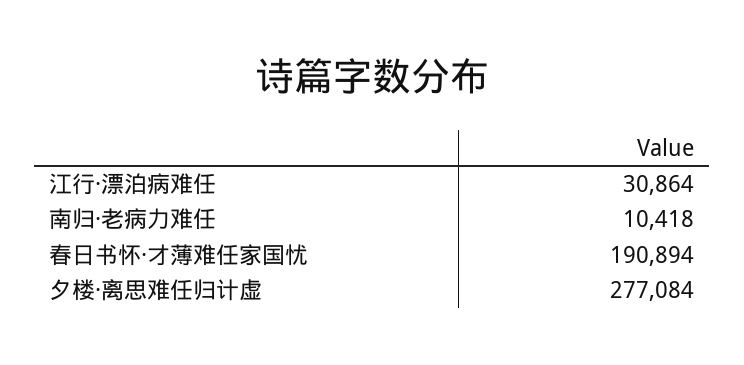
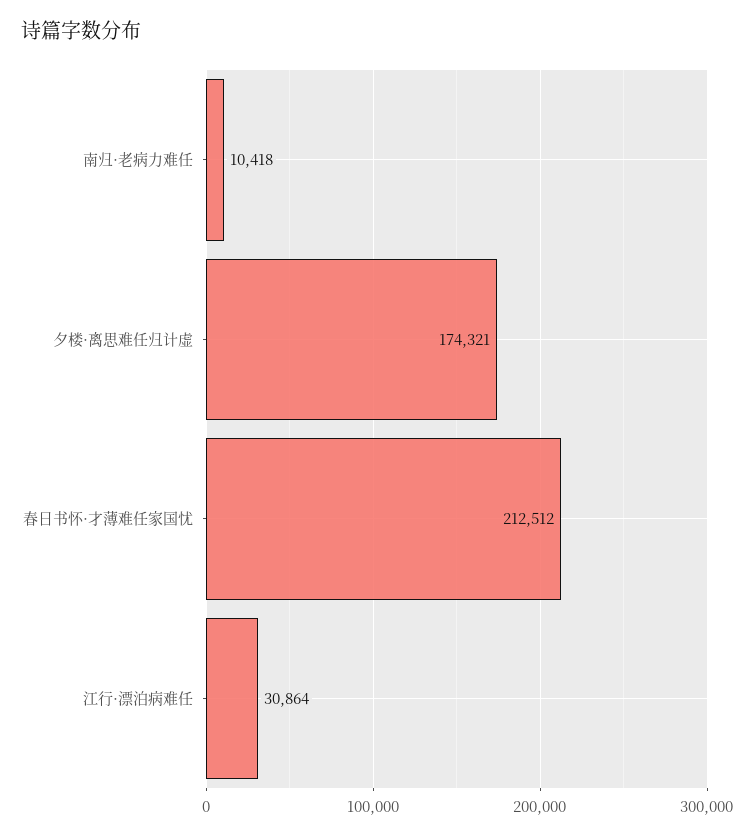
春日书怀·才薄难任家国忧: 190894 -> 212512
夕楼·离思难任归计虚: 277084 -> 174321

